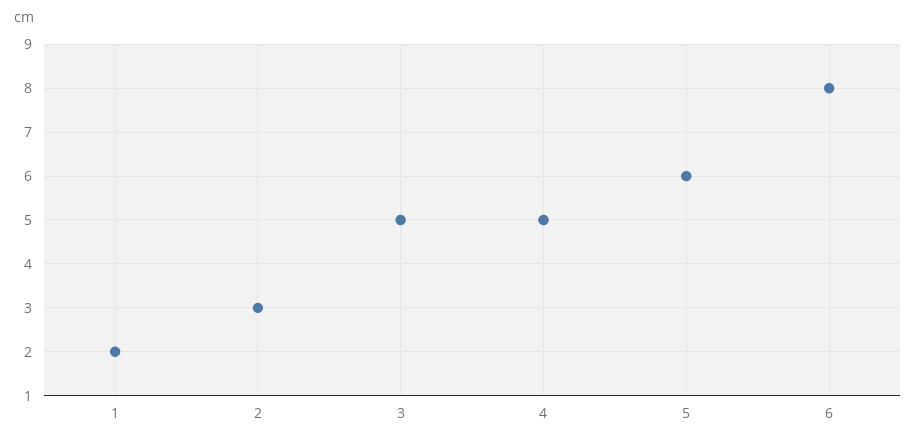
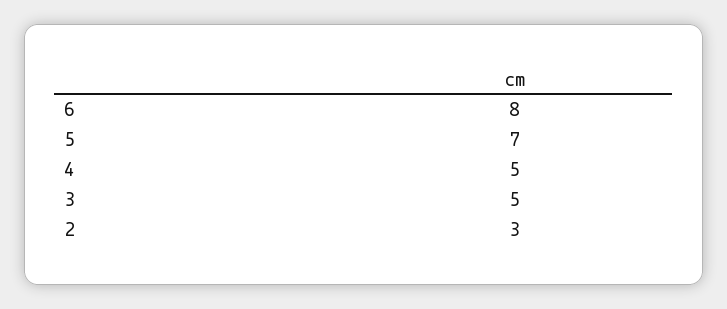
1: 2 -> none
5: 6 -> 7

